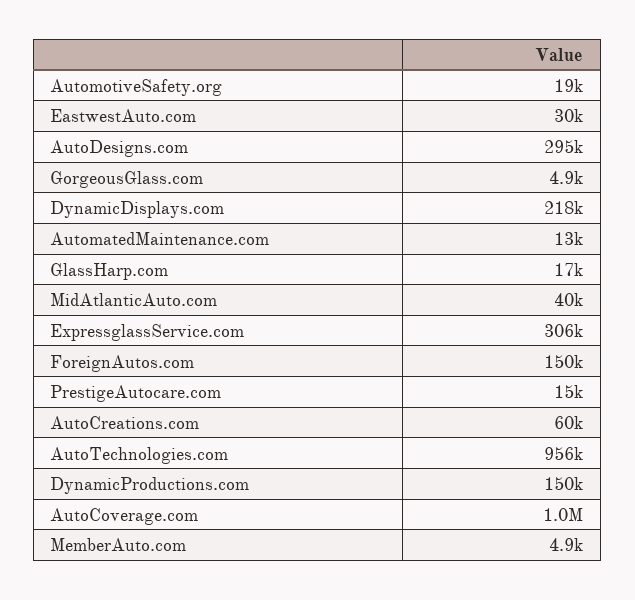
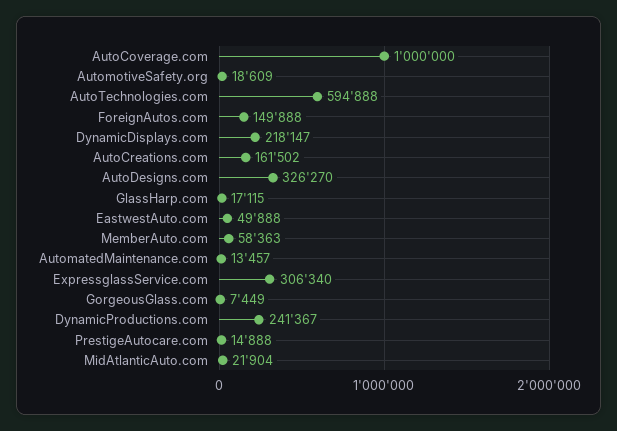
EastwestAuto.com: 30000 -> 49888
AutoDesigns.com: 295000 -> 326270
GorgeousGlass.com: 4900 -> 7449
MidAtlanticAuto.com: 40000 -> 21904
AutoCreations.com: 60000 -> 161502
AutoTechnologies.com: 956000 -> 594888
DynamicProductions.com: 150000 -> 241367
MemberAuto.com: 4900 -> 58363

